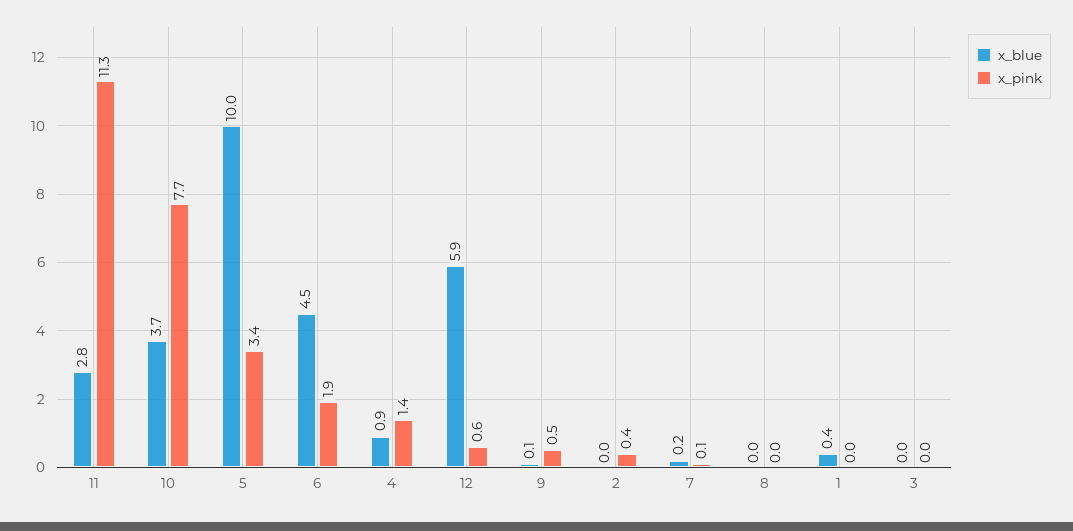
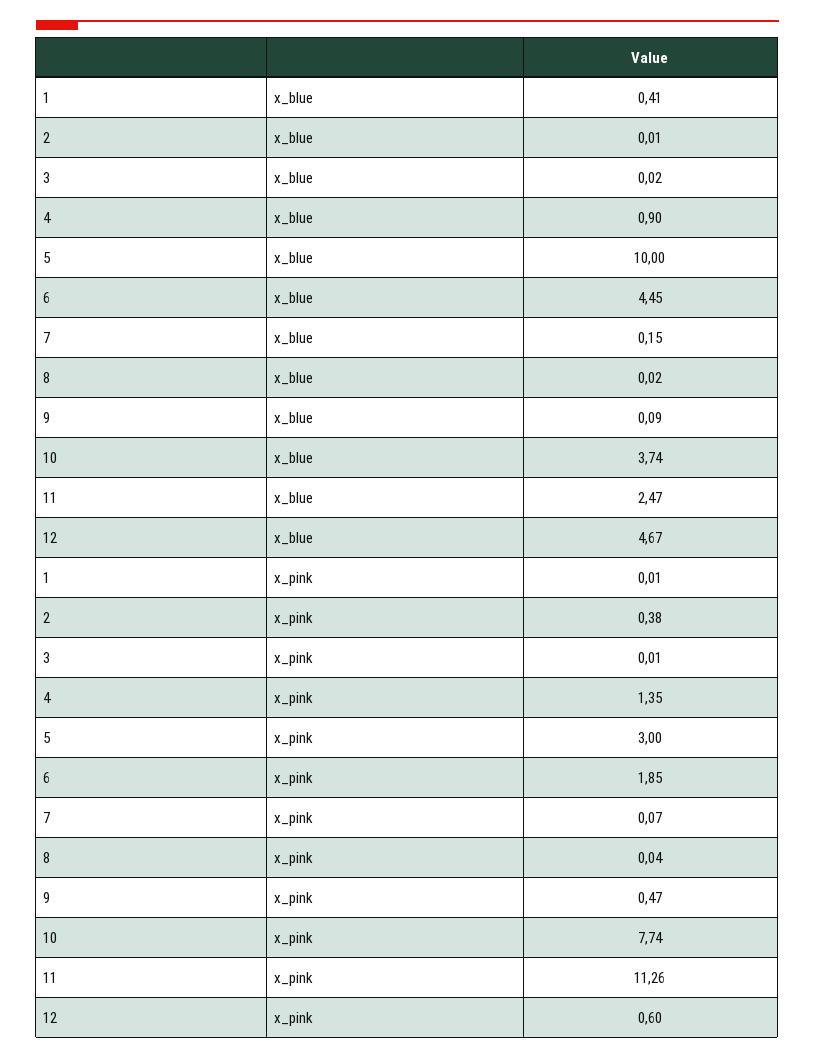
x_blue, 11: 2.8 -> 2.47
x_pink, 5: 3.4 -> 3
x_blue, 12: 5.9 -> 4.67

